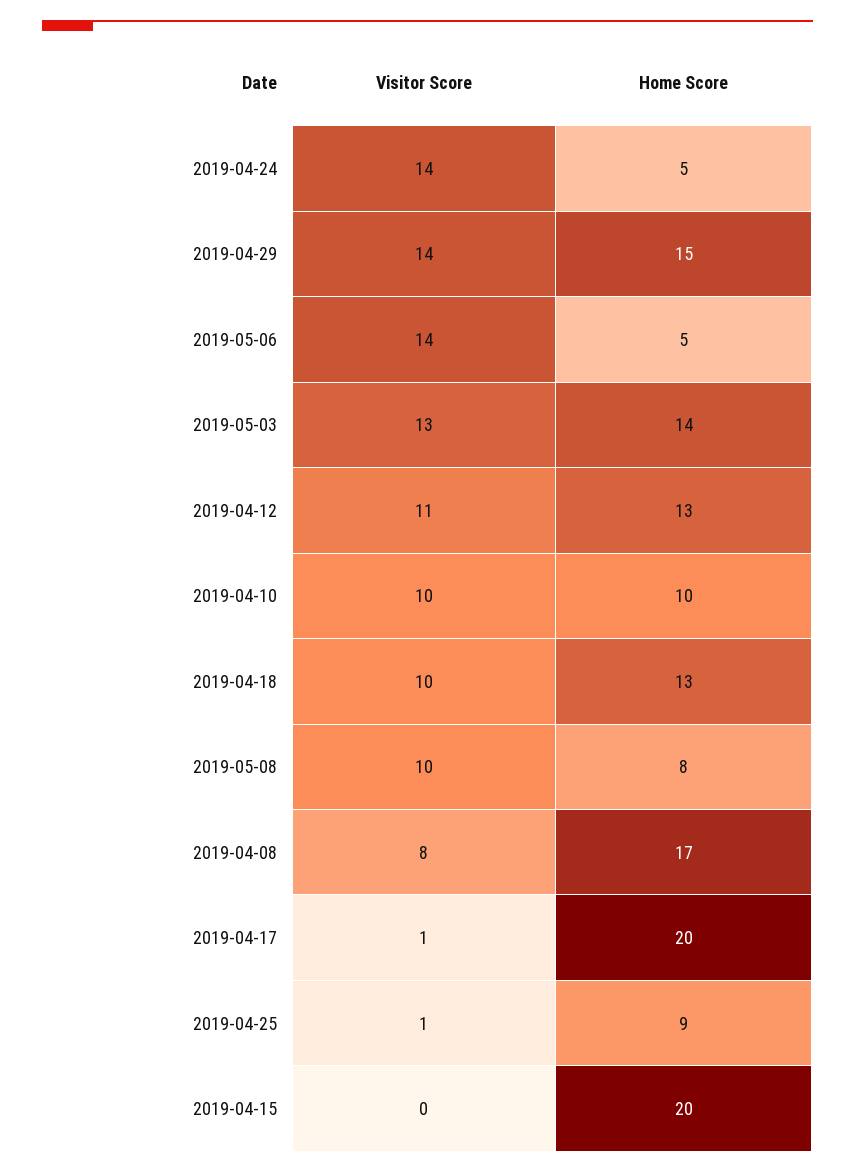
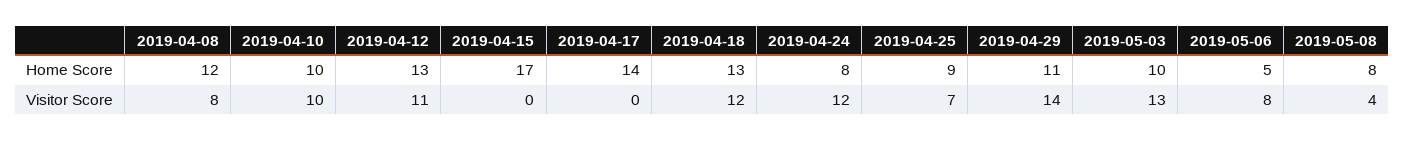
Visitor Score, 2019-04-24: 14 -> 12
Home Score, 2019-04-24: 5 -> 8
Home Score, 2019-04-29: 15 -> 11
Visitor Score, 2019-05-06: 14 -> 8
Home Score, 2019-05-03: 14 -> 10
Visitor Score, 2019-04-18: 10 -> 12
Visitor Score, 2019-05-08: 10 -> 4
Home Score, 2019-04-08: 17 -> 12
Visitor Score, 2019-04-17: 1 -> 0
Home Score, 2019-04-17: 20 -> 14
Visitor Score, 2019-04-25: 1 -> 7
Home Score, 2019-04-15: 20 -> 17

